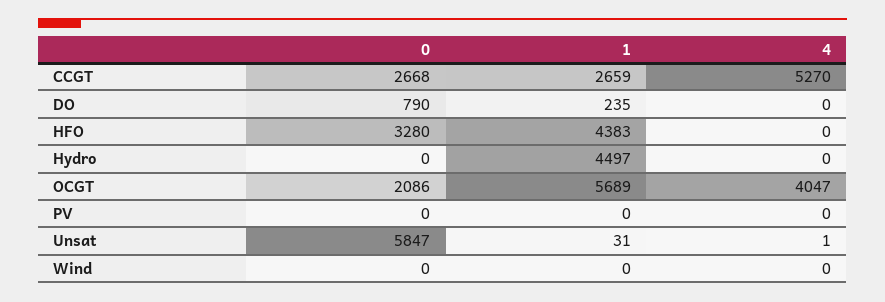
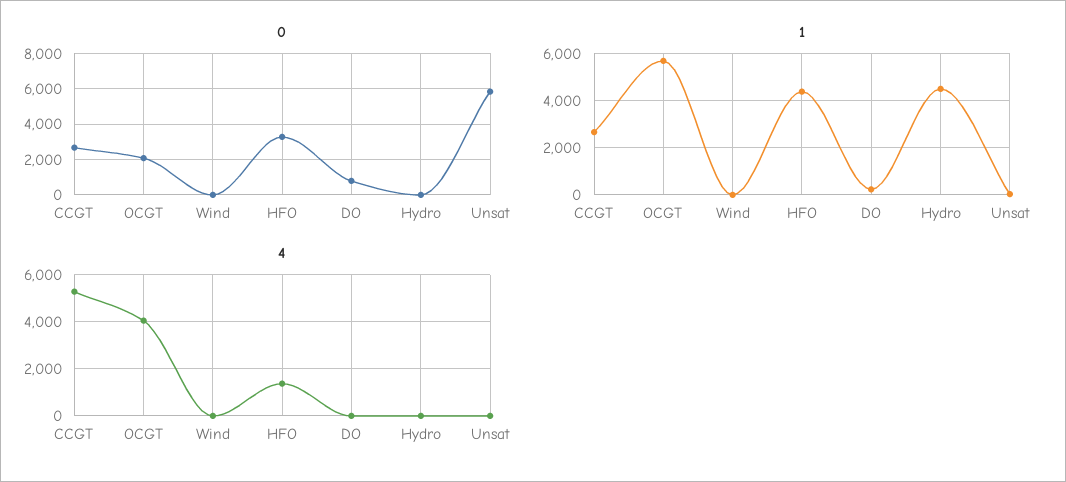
4, HFO: 0 -> 1500
0, PV: 0 -> none
1, PV: 0 -> none
4, PV: 0 -> none

